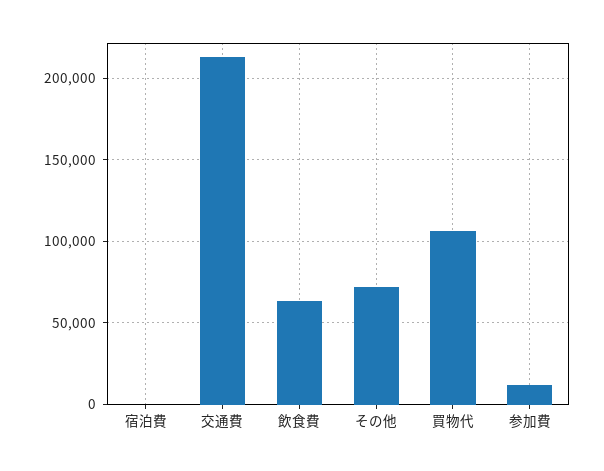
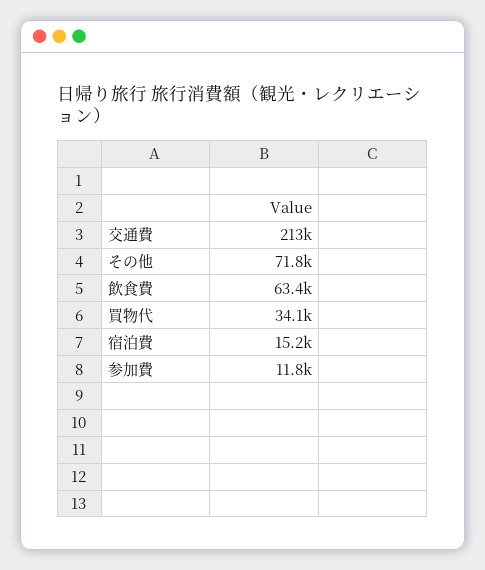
宿泊費: 0 -> 15200
買物代: 105000 -> 34100

